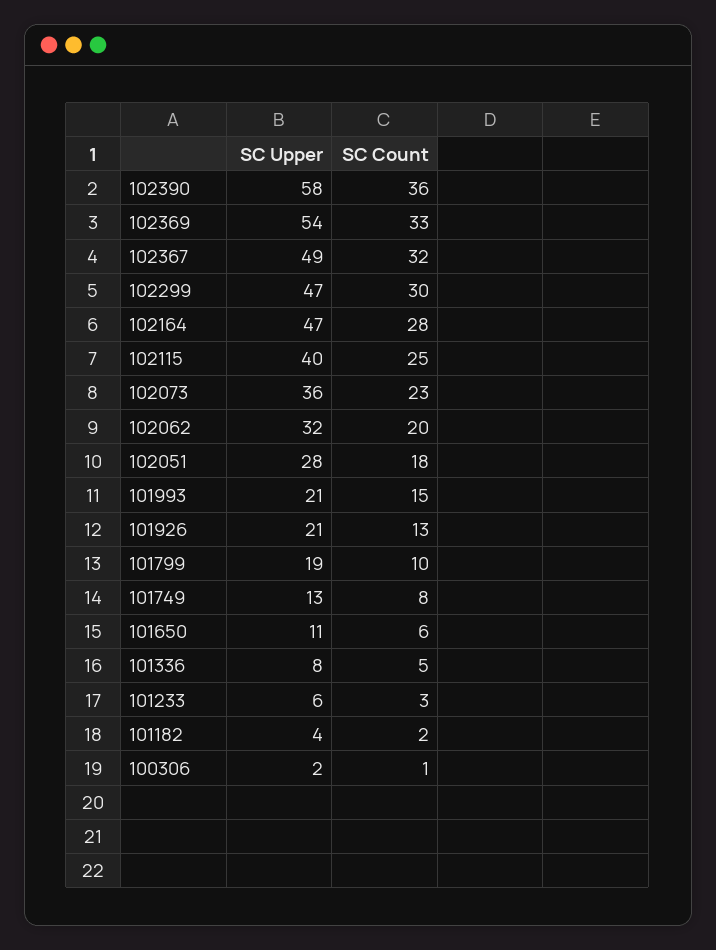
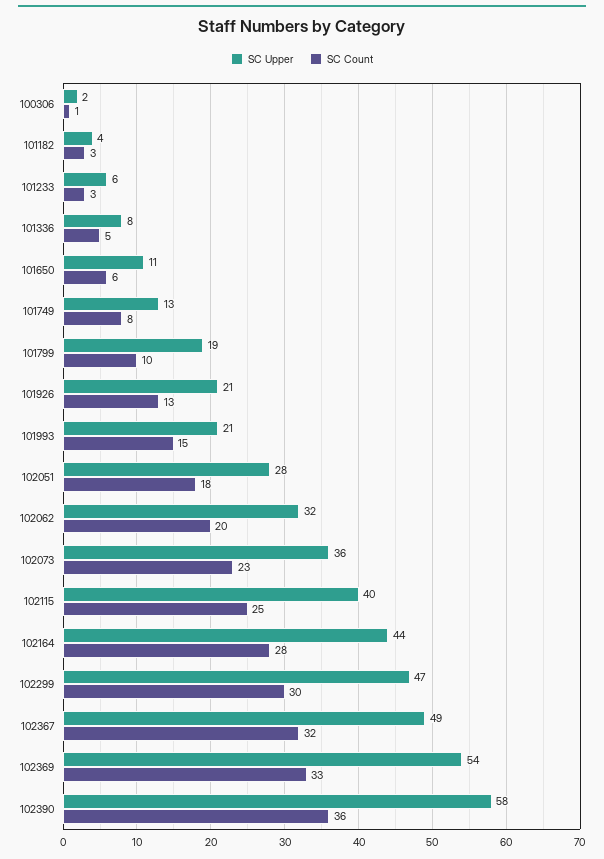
SC Upper, 102164: 47 -> 44
SC Count, 101182: 2 -> 3

